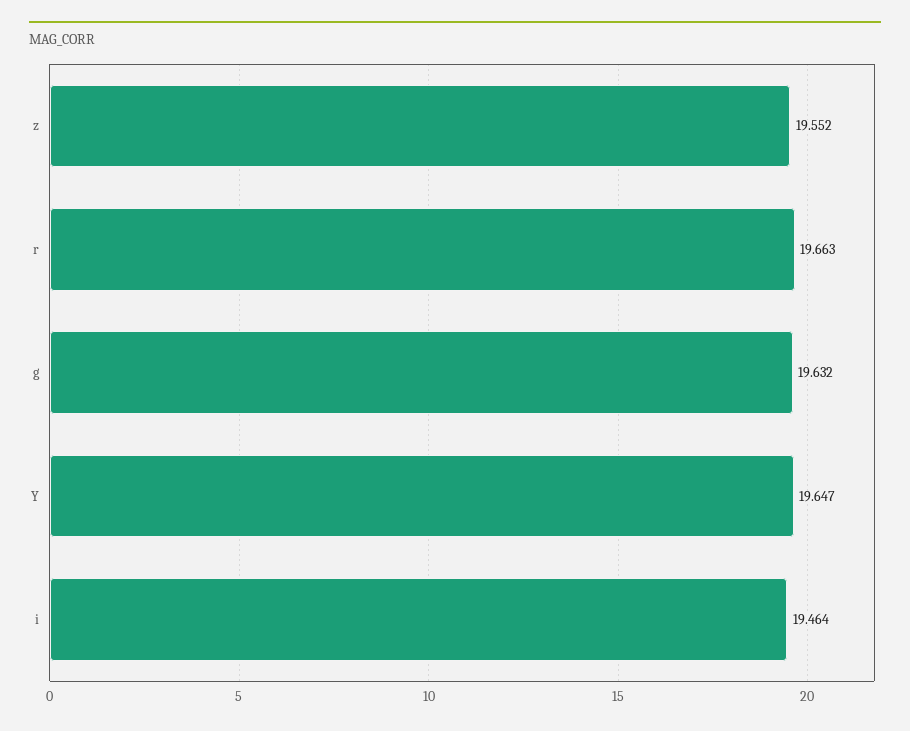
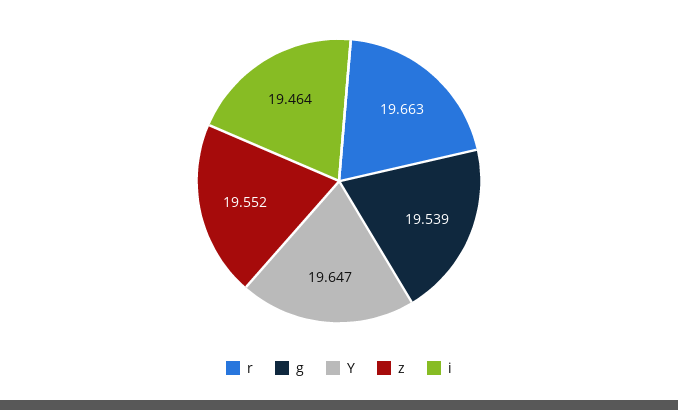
g: 19.632 -> 19.539

